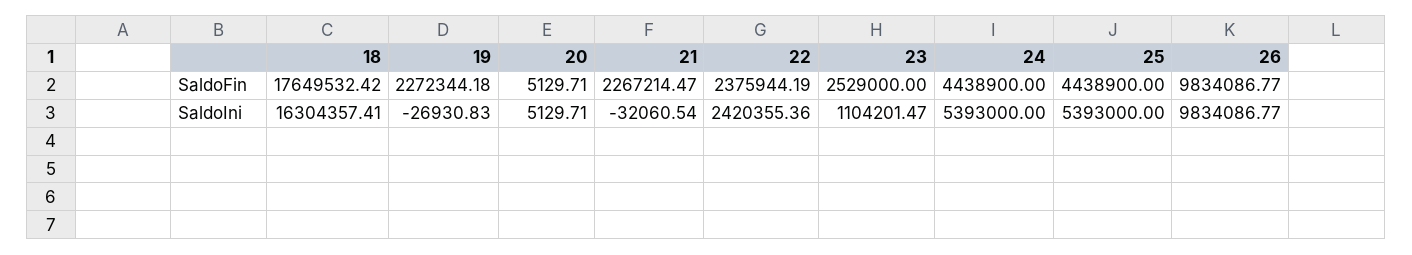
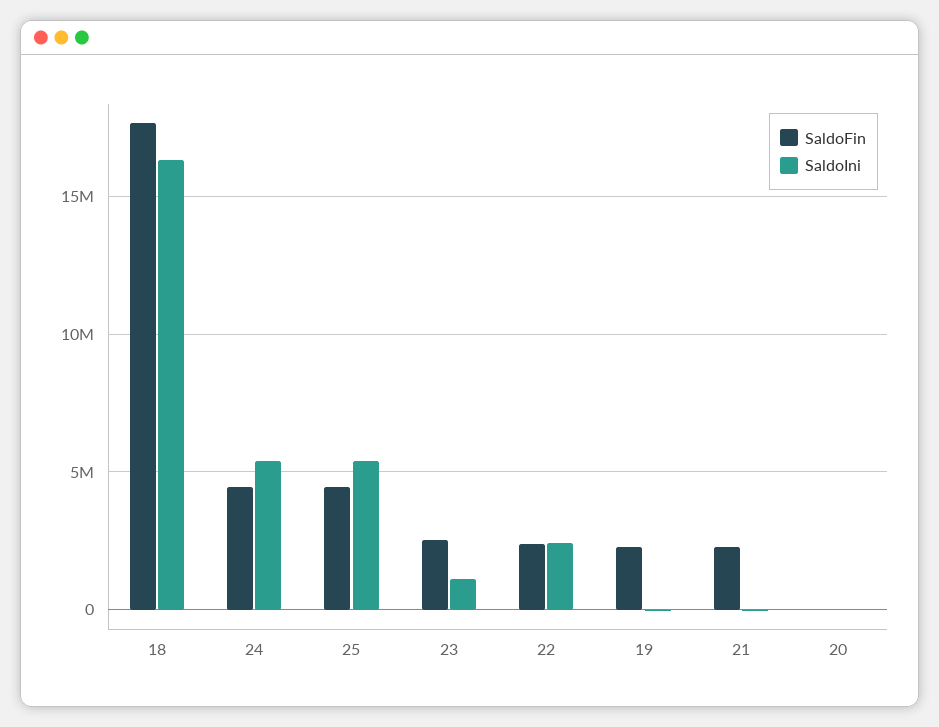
SaldoFin, 26: 9834086.77 -> none
SaldoIni, 26: 9834086.77 -> none

